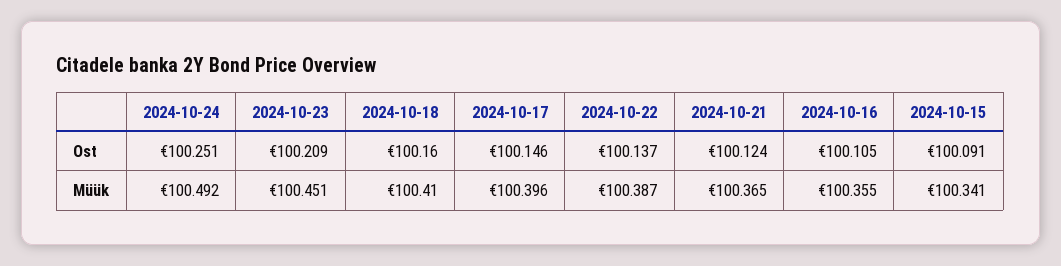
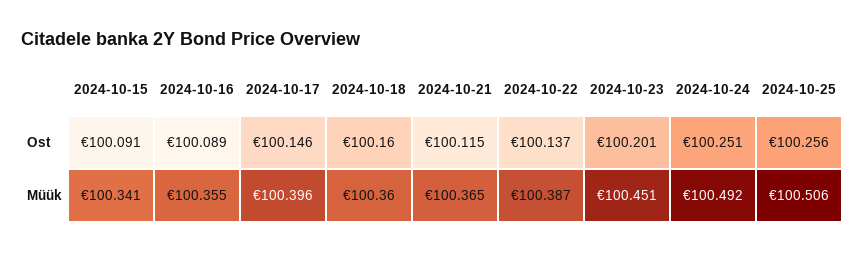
2024-10-23, Ost: 100.209 -> 100.201
2024-10-21, Ost: 100.124 -> 100.115
2024-10-16, Ost: 100.105 -> 100.089
2024-10-18, Müük: 100.41 -> 100.36
2024-10-25, Ost: none -> 100.256
2024-10-25, Müük: none -> 100.506

